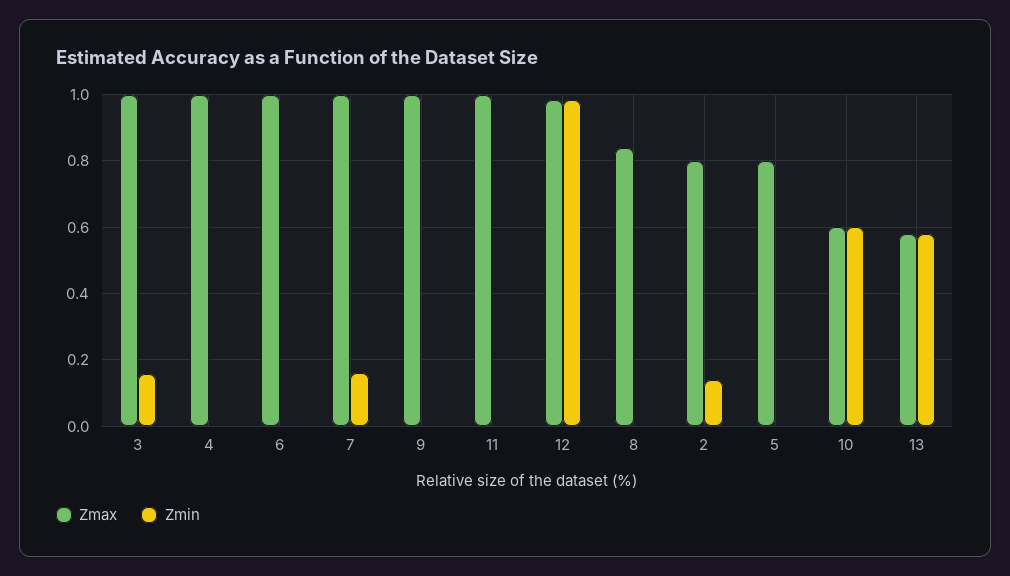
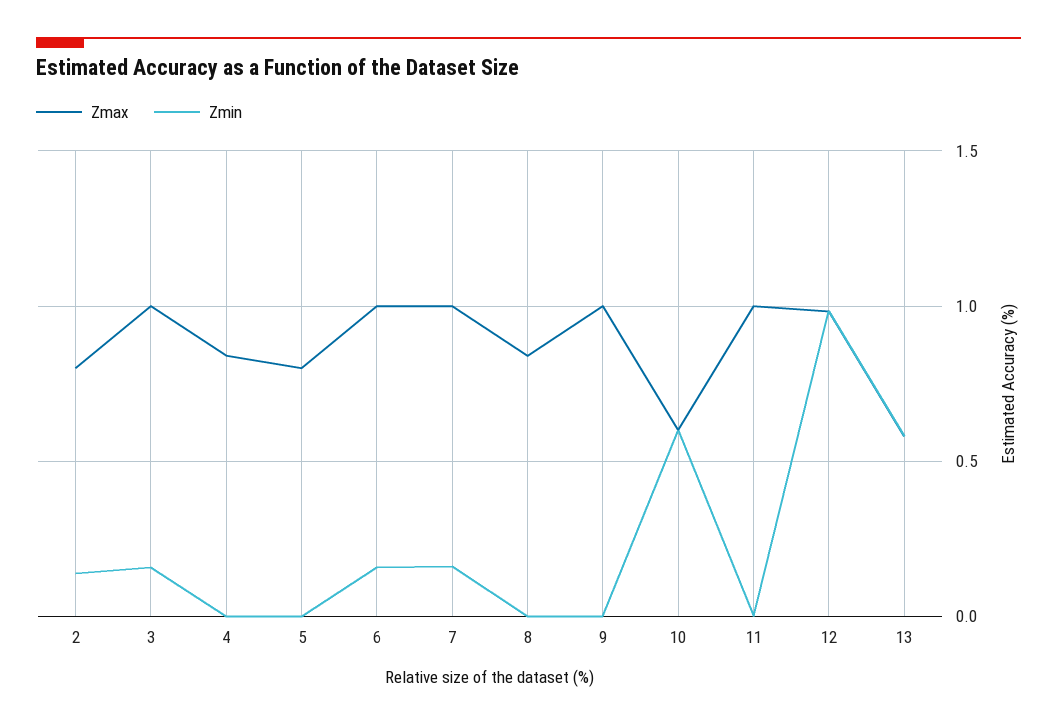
Zmax, 4: 1 -> 0.85
Zmin, 6: 0 -> 0.15

